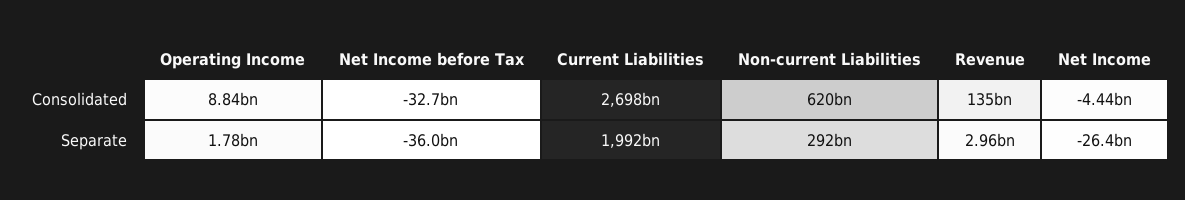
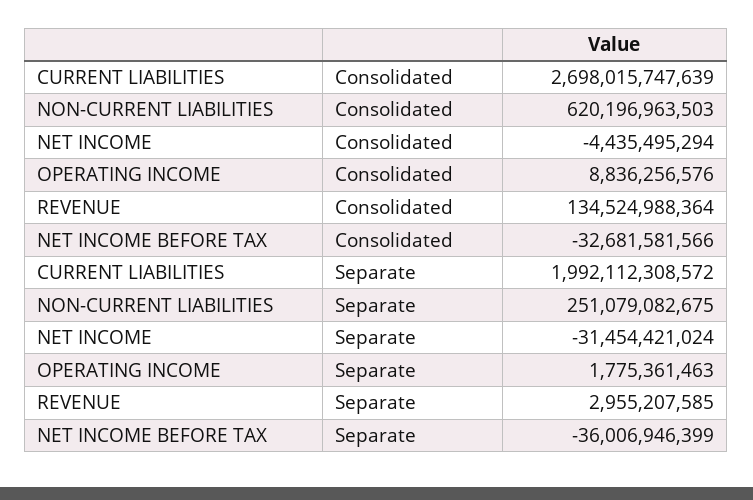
Non-current Liabilities, Separate: 292000000000 -> 251079082675
Net Income, Separate: -26400000000 -> -31454421024

